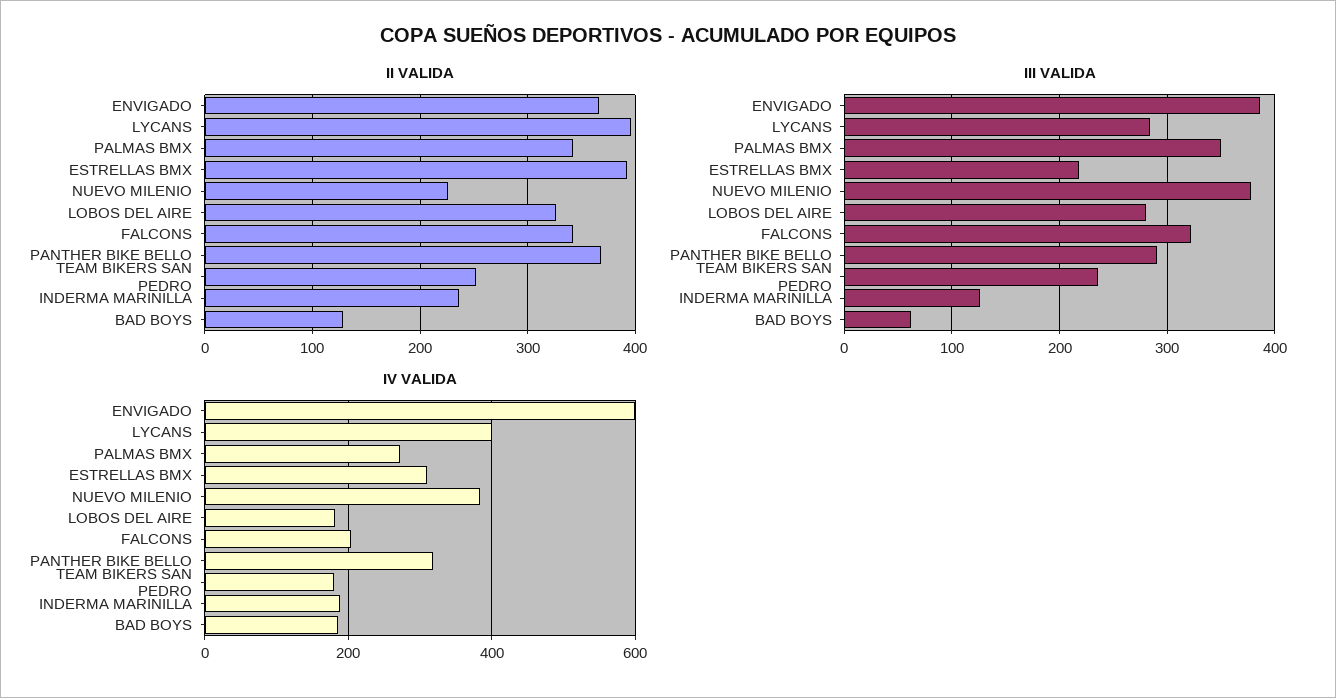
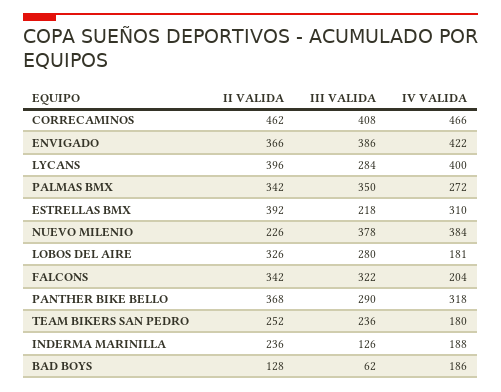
IV VALIDA, ENVIGADO: 600 -> 422
II VALIDA, CORRECAMINOS: none -> 462
III VALIDA, CORRECAMINOS: none -> 408
IV VALIDA, CORRECAMINOS: none -> 466

